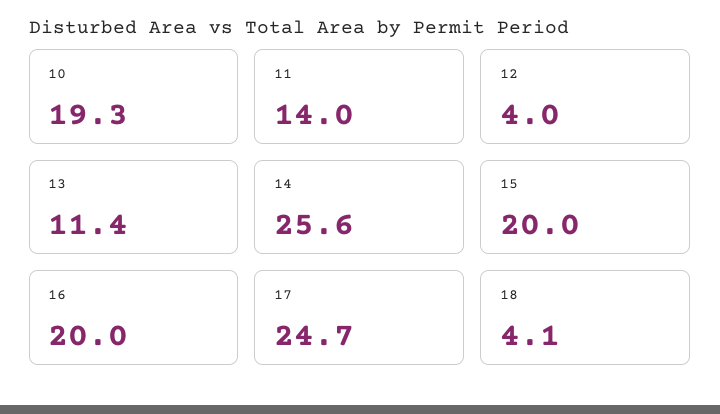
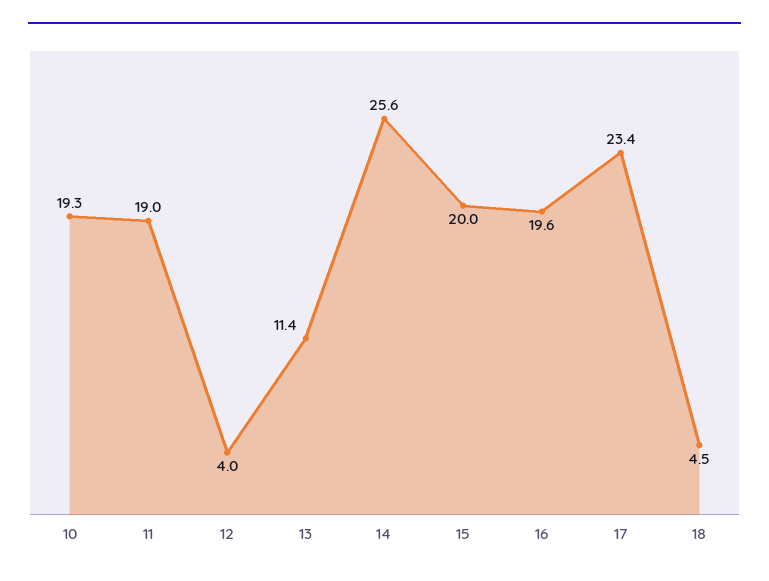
11: 14 -> 19
16: 20 -> 19.6
17: 24.7 -> 23.4
18: 4.1 -> 4.5

